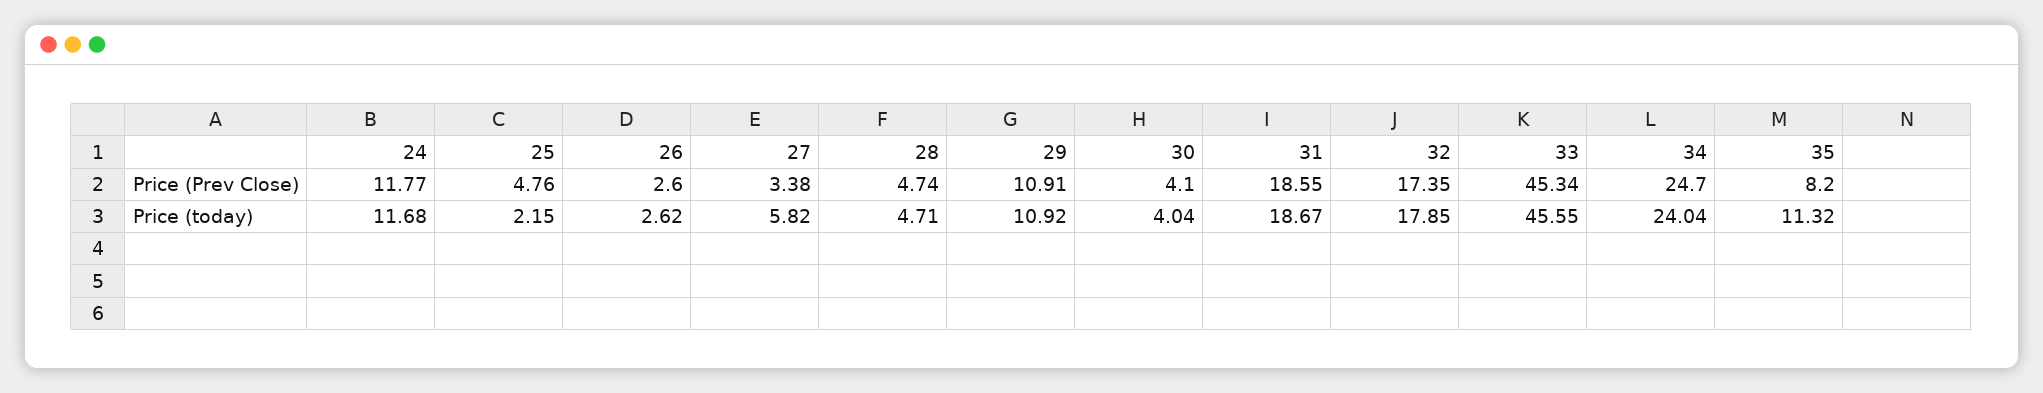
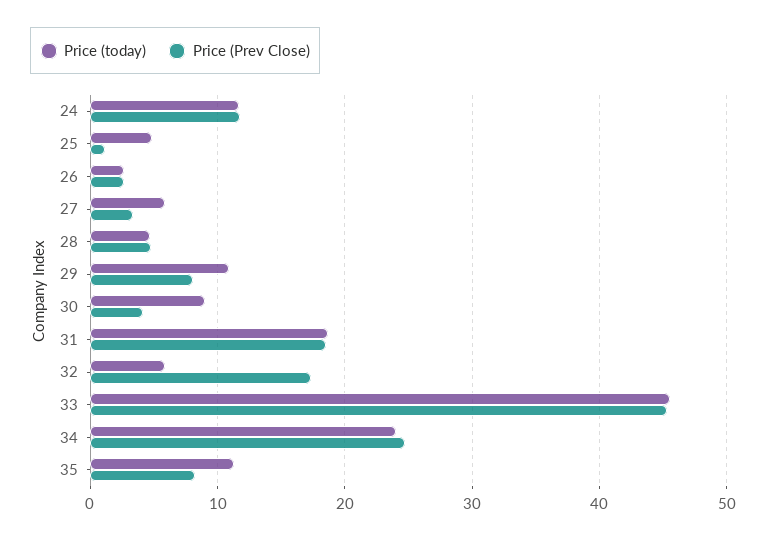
Price (Prev Close), 25: 4.76 -> 1
Price (Prev Close), 29: 10.91 -> 8
Price (today), 25: 2.15 -> 5
Price (today), 30: 4.04 -> 9
Price (today), 32: 17.85 -> 6

